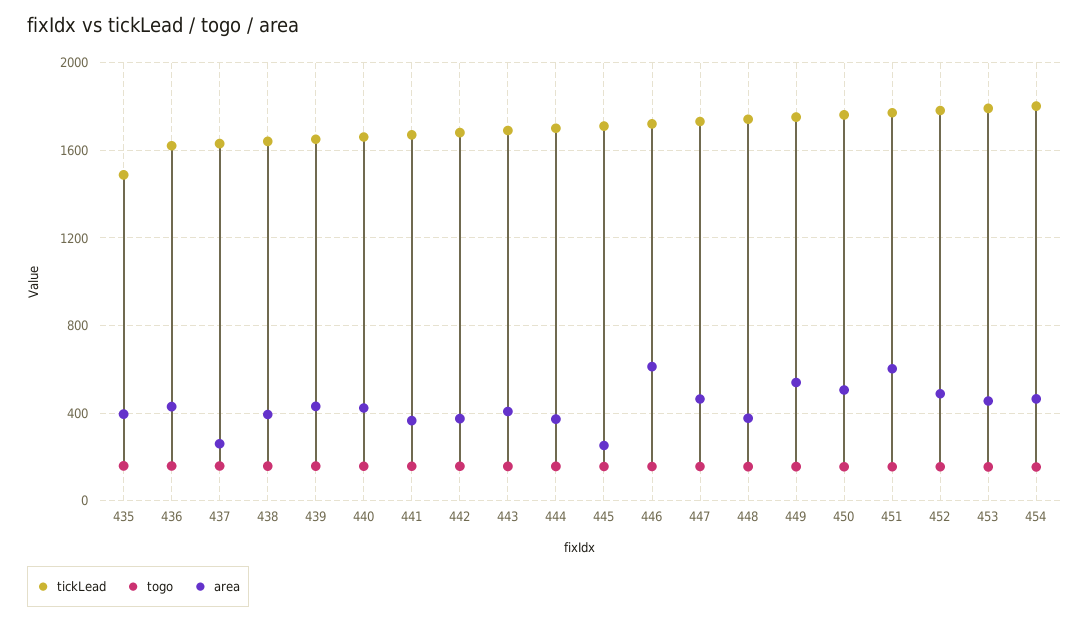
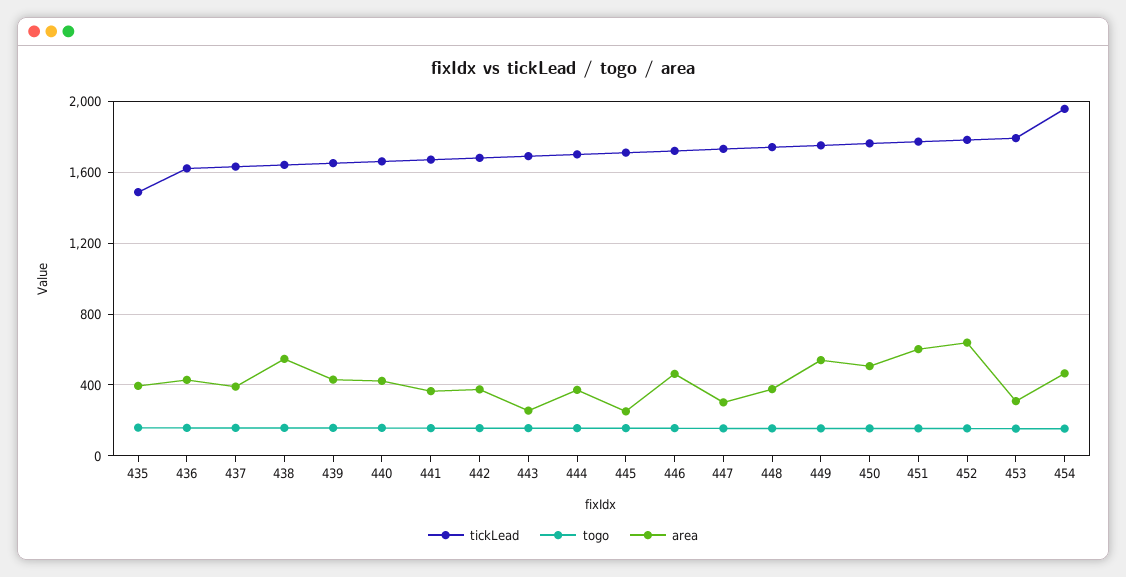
area, 437: 250 -> 400
area, 438: 400 -> 550
area, 443: 400 -> 250
area, 446: 600 -> 450
area, 447: 450 -> 300
area, 452: 500 -> 650
area, 453: 450 -> 300
tickLead, 454: 1800 -> 1950

